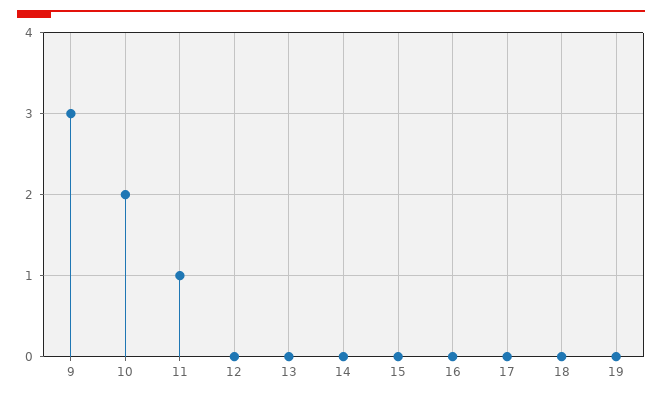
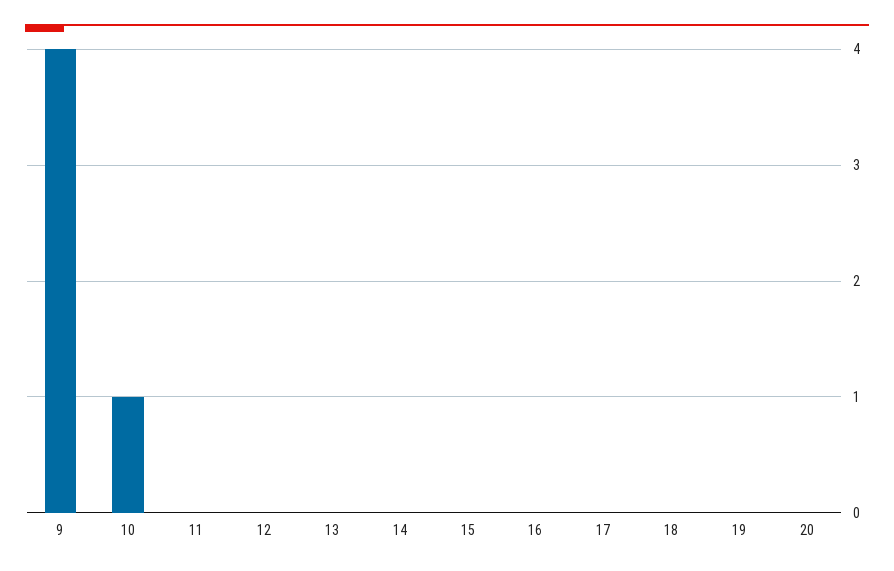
9: 3 -> 4
10: 2 -> 1
11: 1 -> 0
20: none -> 0

